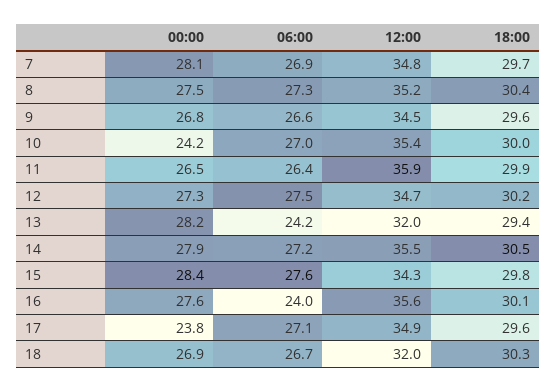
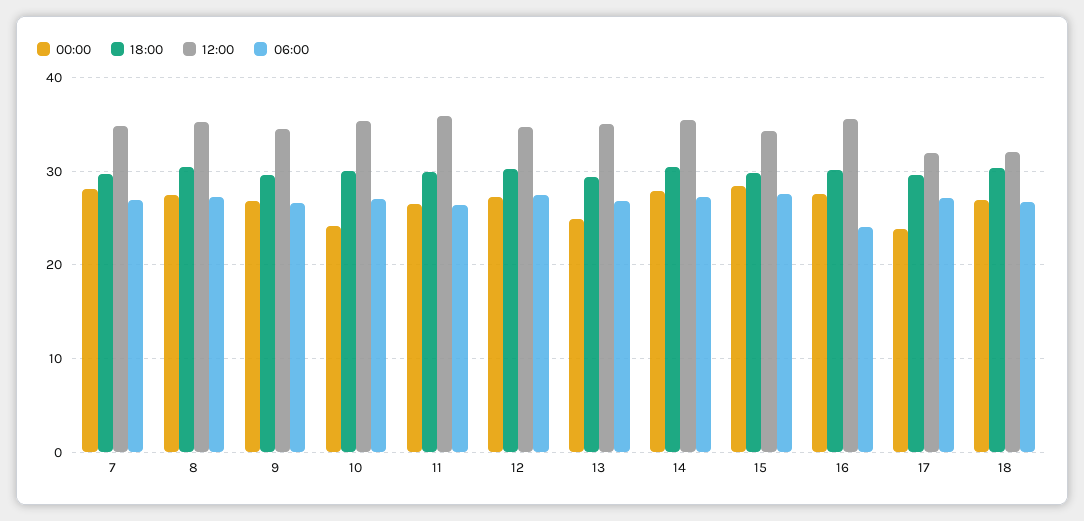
00:00, 13: 28.2 -> 25
06:00, 13: 24.2 -> 27
12:00, 13: 32 -> 35
12:00, 17: 34.9 -> 32

